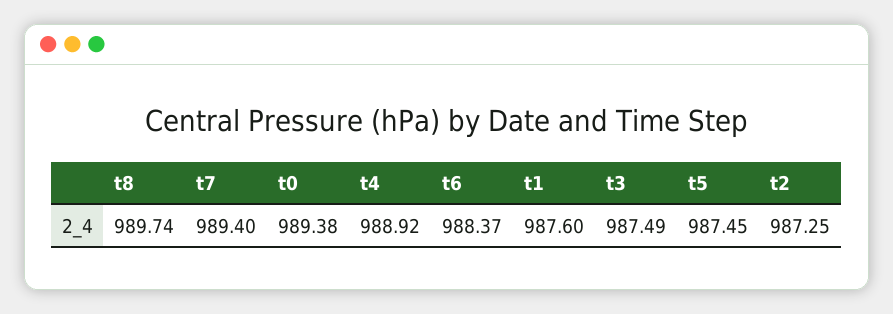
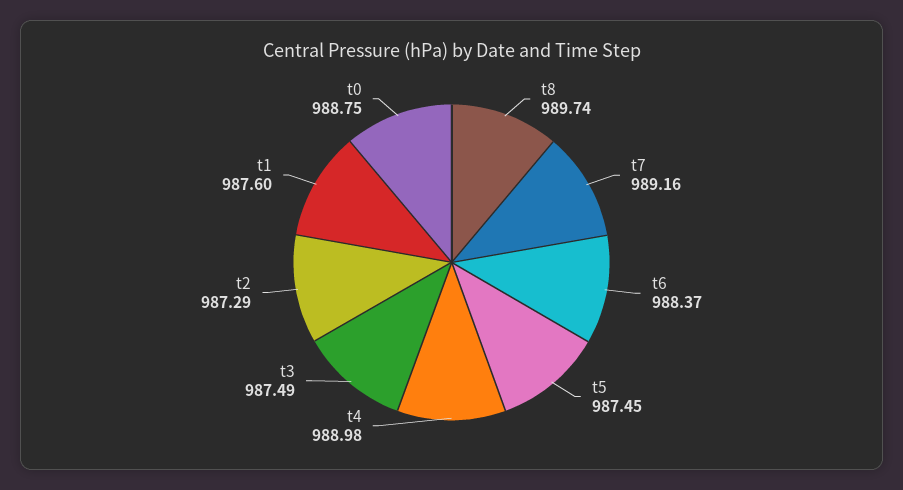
t7: 989.4 -> 989.16
t0: 989.38 -> 988.75
t4: 988.92 -> 988.98
t2: 987.25 -> 987.29

